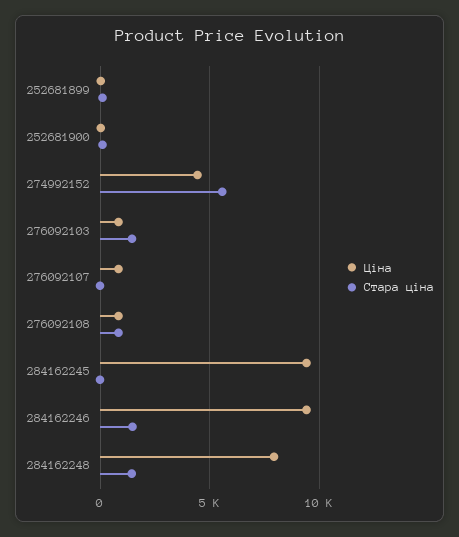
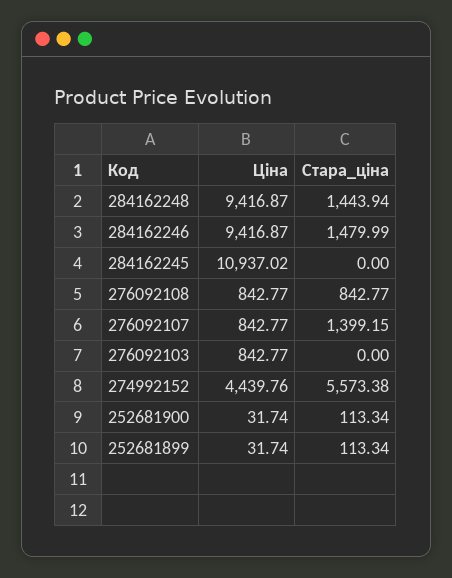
Стара ціна, 276092103: 1500 -> 0
Стара ціна, 276092107: 0 -> 1399.15
Ціна, 284162245: 9500 -> 10937.02
Ціна, 284162248: 8000 -> 9416.87

